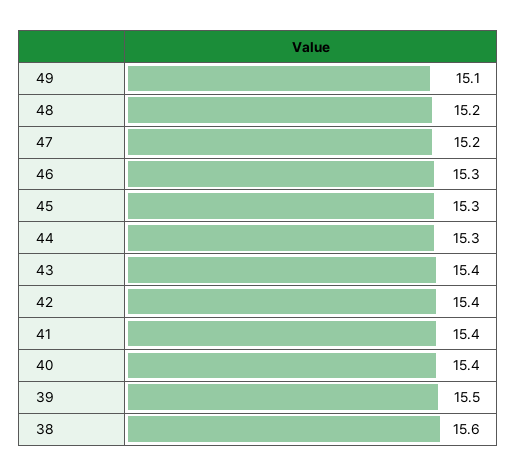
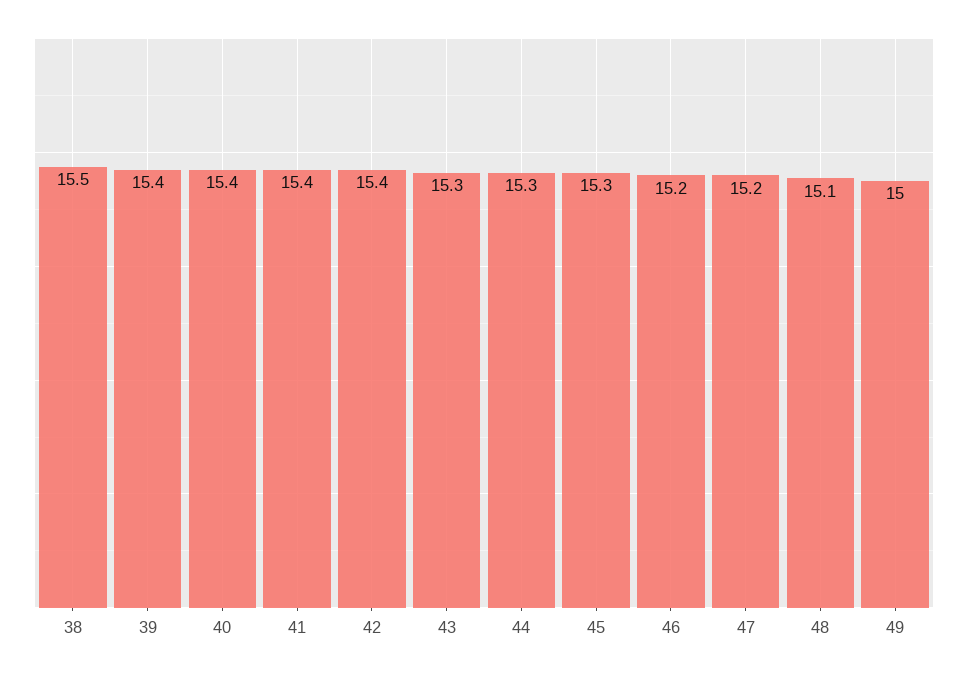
49: 15.1 -> 15
48: 15.2 -> 15.1
46: 15.3 -> 15.2
43: 15.4 -> 15.3
39: 15.5 -> 15.4
38: 15.6 -> 15.5

